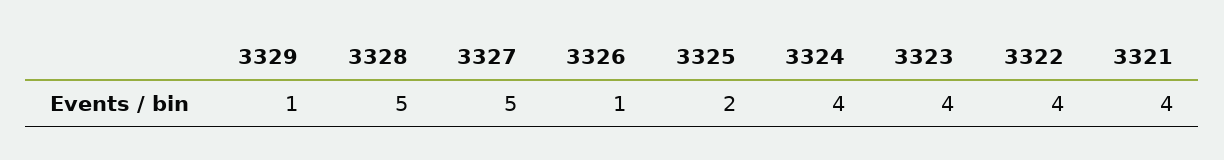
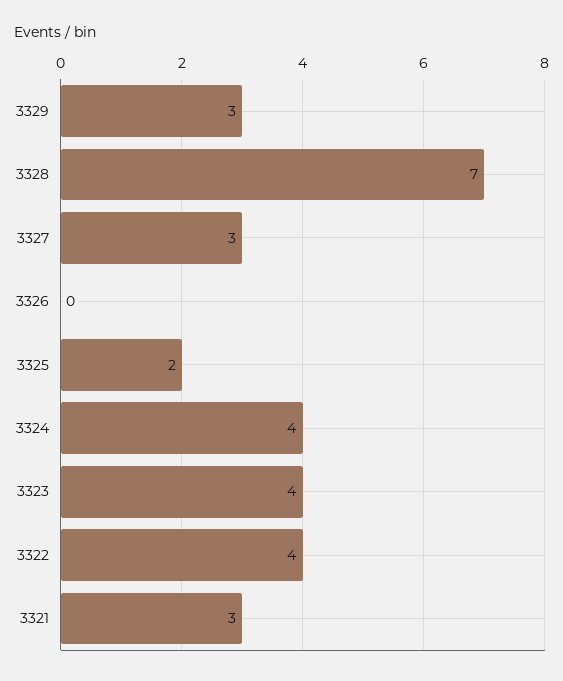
3329: 1 -> 3
3328: 5 -> 7
3327: 5 -> 3
3326: 1 -> 0
3321: 4 -> 3

